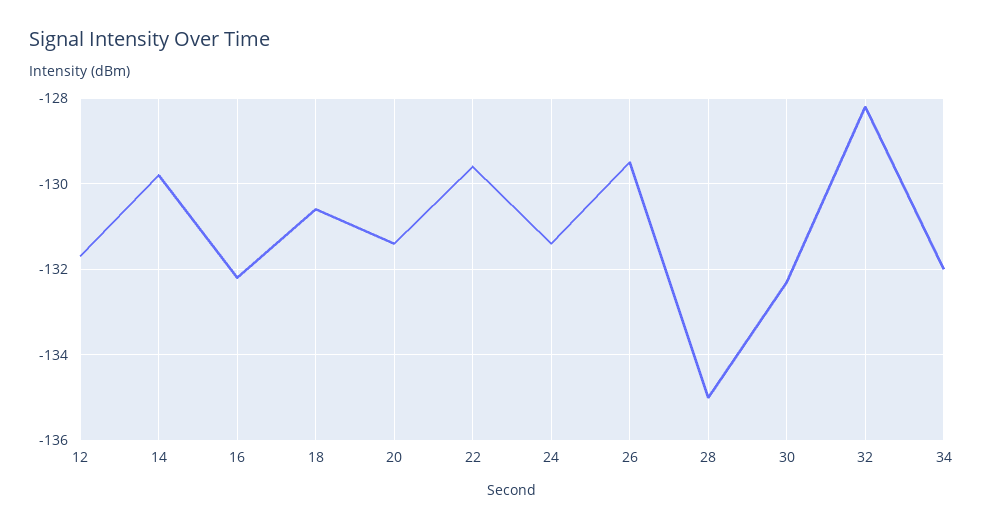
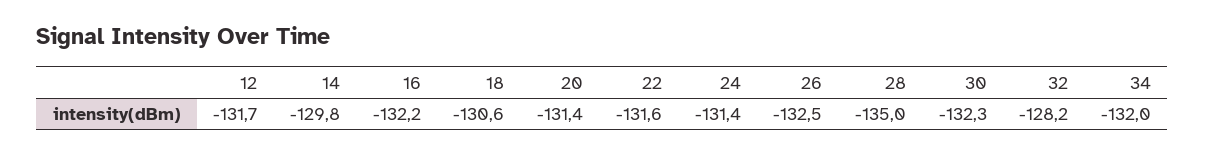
22: -129.5 -> -131.6
26: -129.5 -> -132.5

